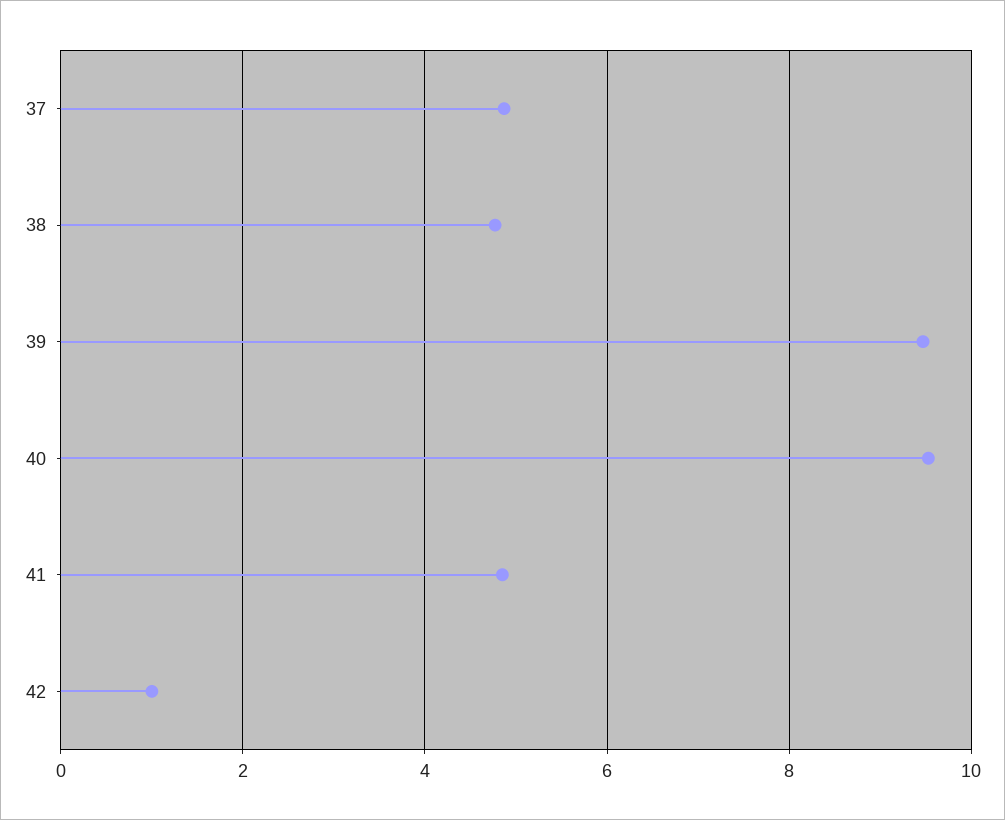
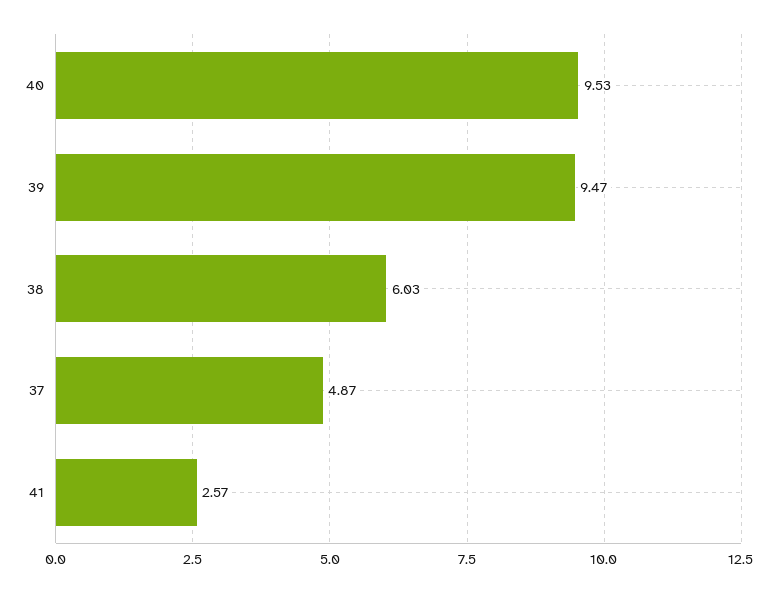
38: 4.8 -> 6.03
41: 4.8 -> 2.57
42: 1 -> none

